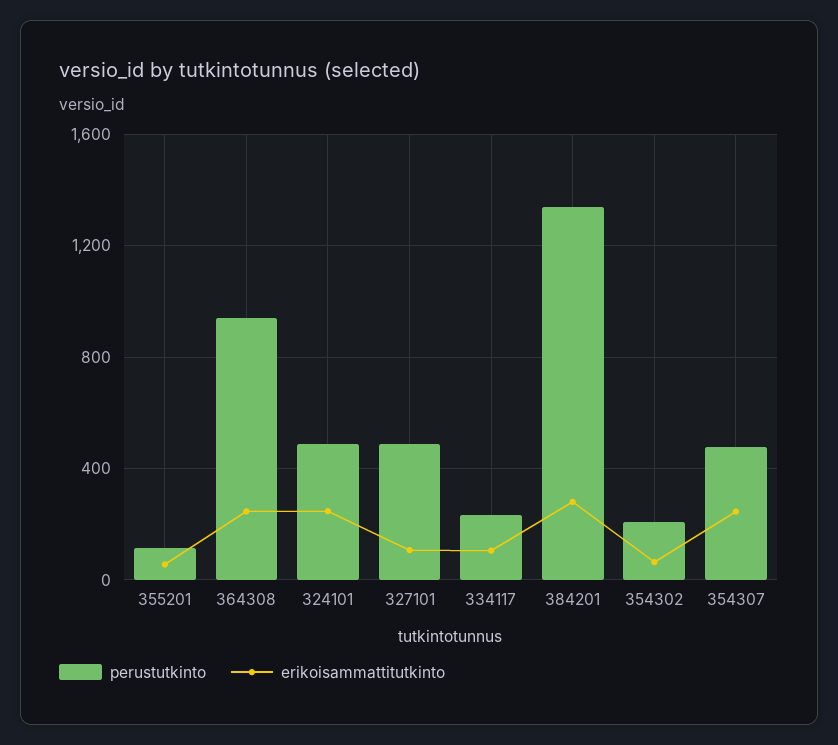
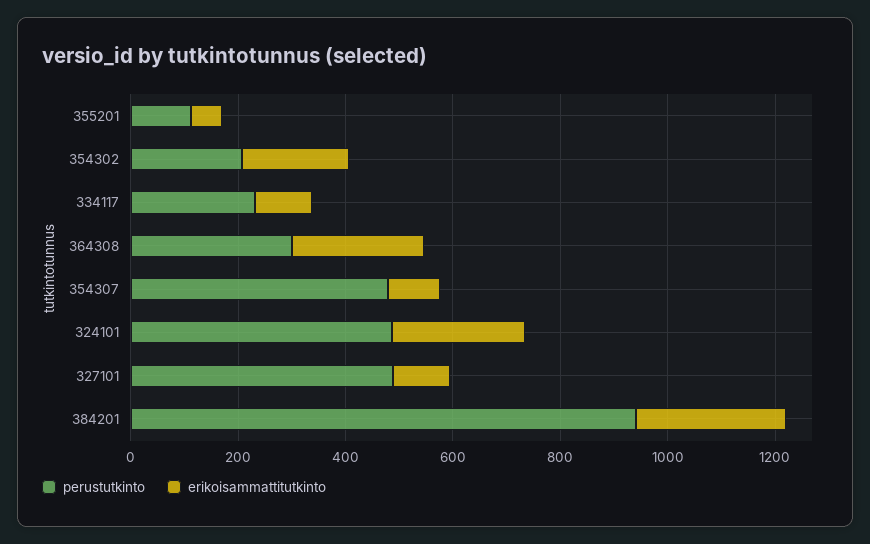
perustutkinto, 364308: 950 -> 300
perustutkinto, 384201: 1350 -> 950
erikoisammattitutkinto, 354302: 50 -> 200
erikoisammattitutkinto, 354307: 250 -> 100

